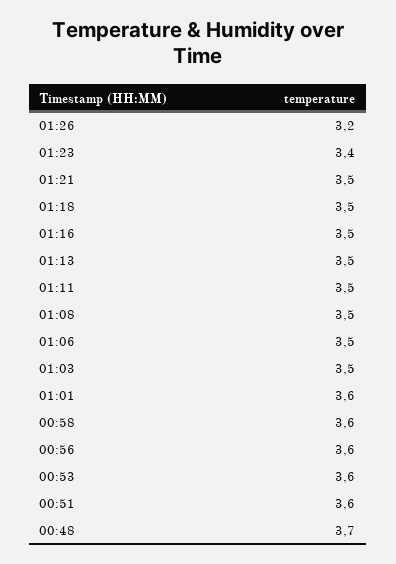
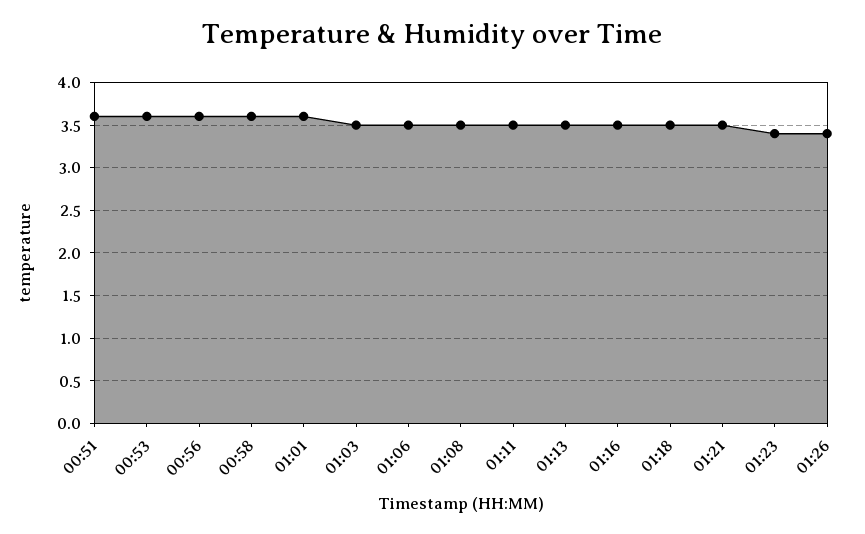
01:26: 3.2 -> 3.4
00:48: 3.7 -> none

